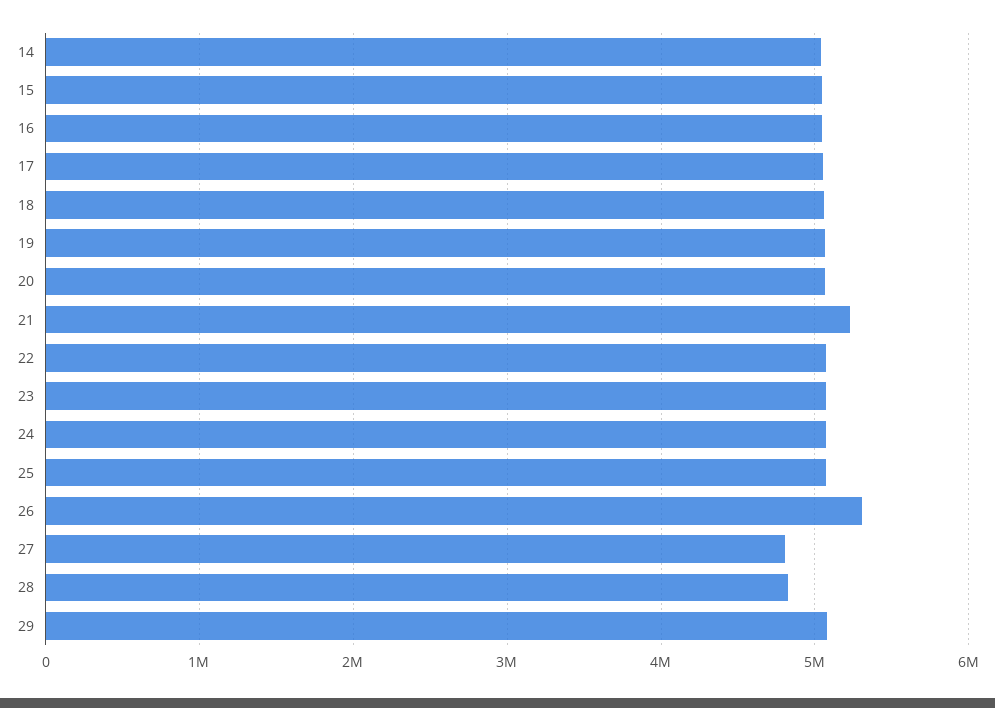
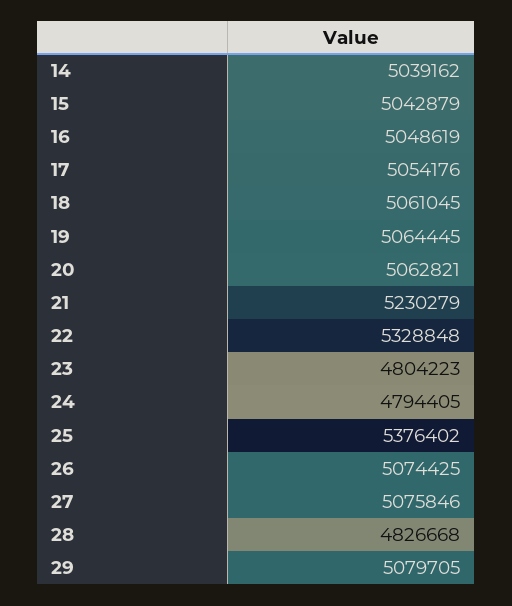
22: 5100000 -> 5328848
23: 5100000 -> 4804223
24: 5100000 -> 4794405
25: 5100000 -> 5376402
26: 5300000 -> 5074425
27: 4800000 -> 5075846

